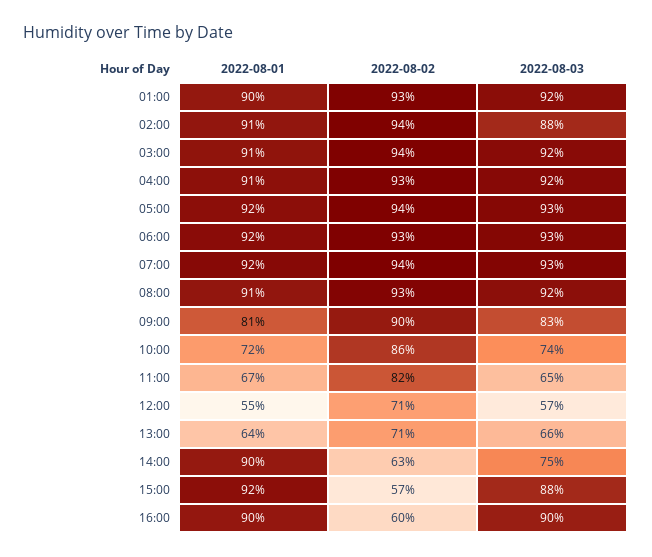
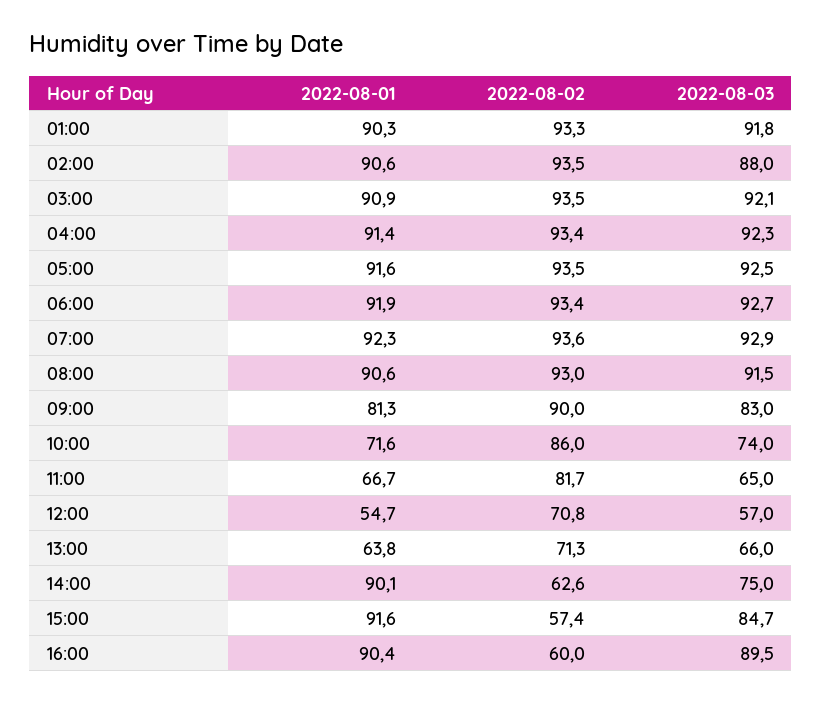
2022-08-03, 15:00: 88 -> 84.7

